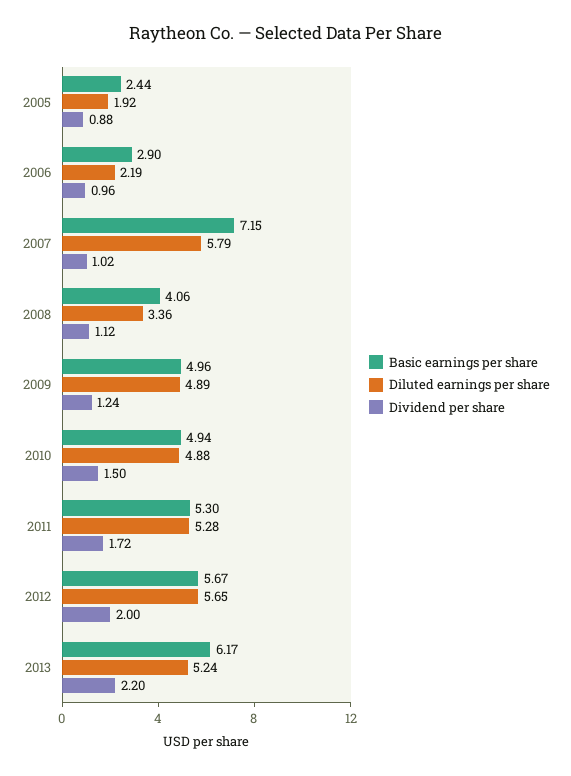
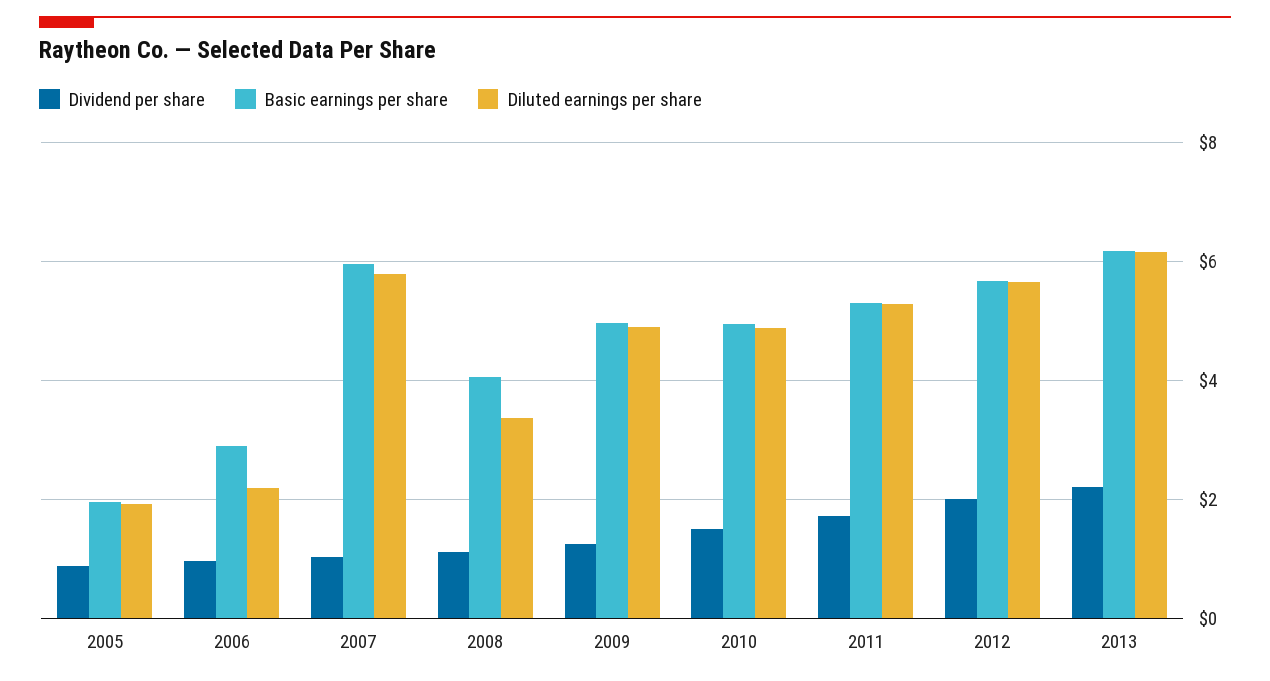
Basic earnings per share, 2005: 2.44 -> 2
Basic earnings per share, 2007: 7.15 -> 6
Diluted earnings per share, 2013: 5.24 -> 6.2

